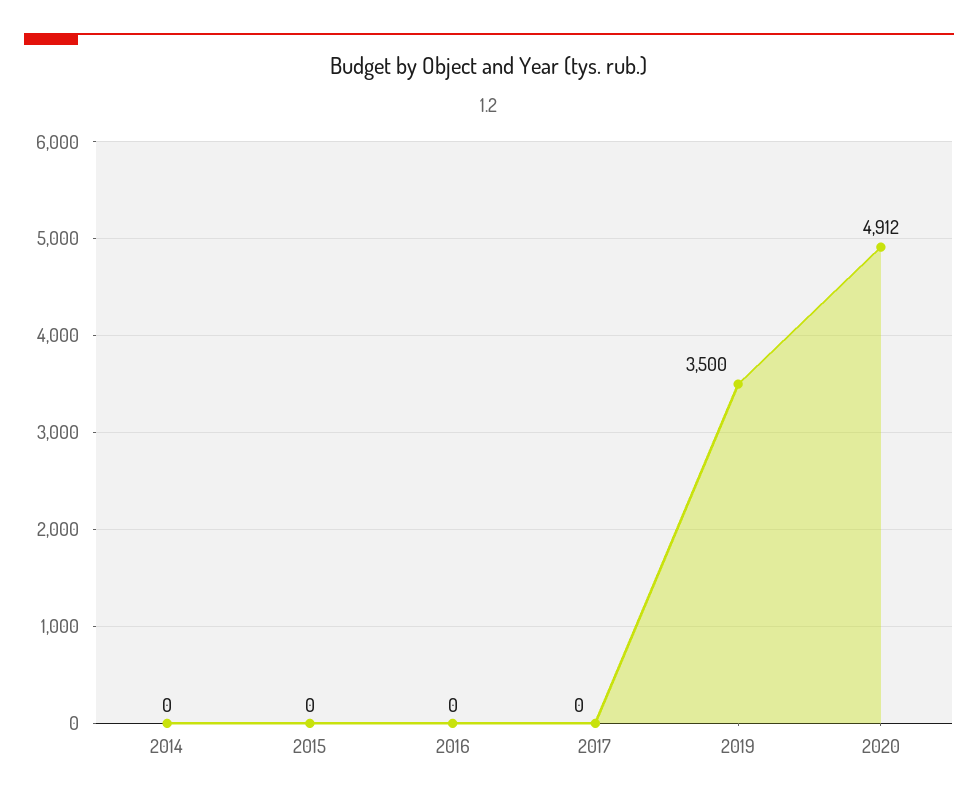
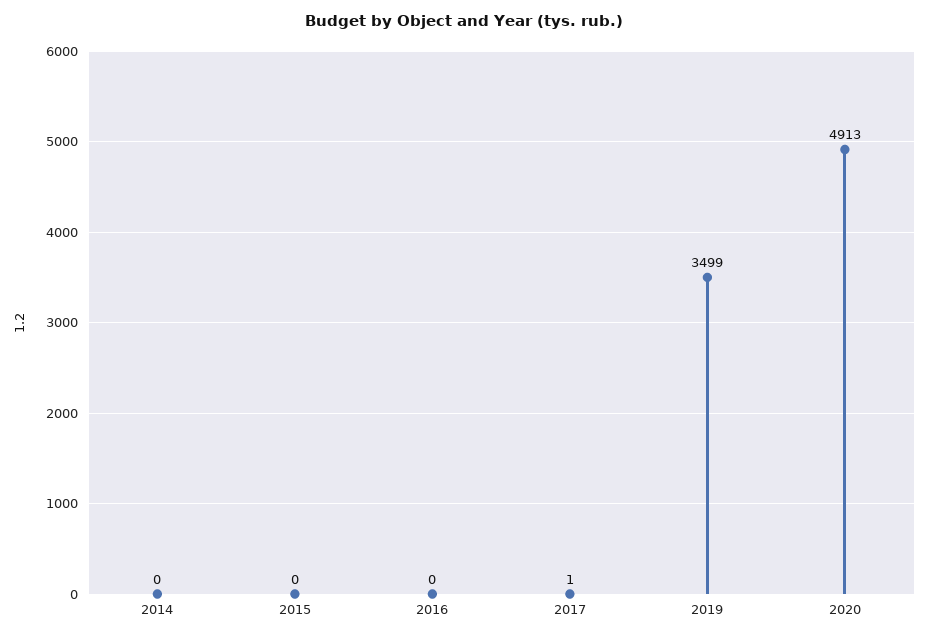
2017: 0 -> 1
2019: 3500 -> 3499
2020: 4912 -> 4913

